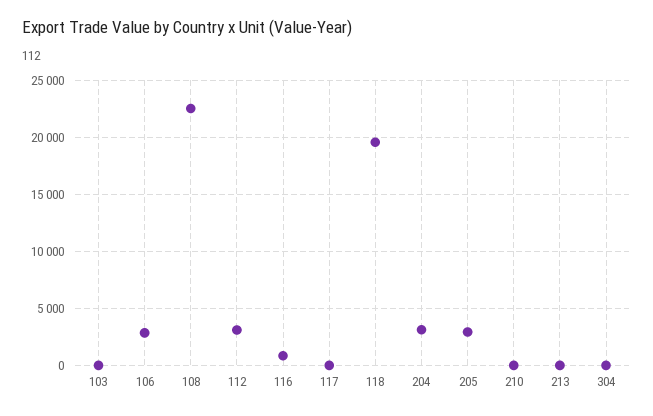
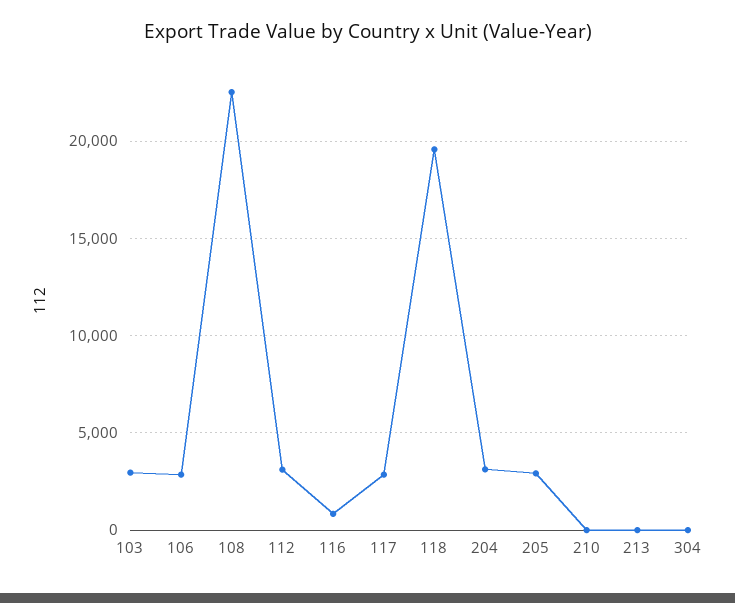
103: 0 -> 3000
117: 0 -> 3000

